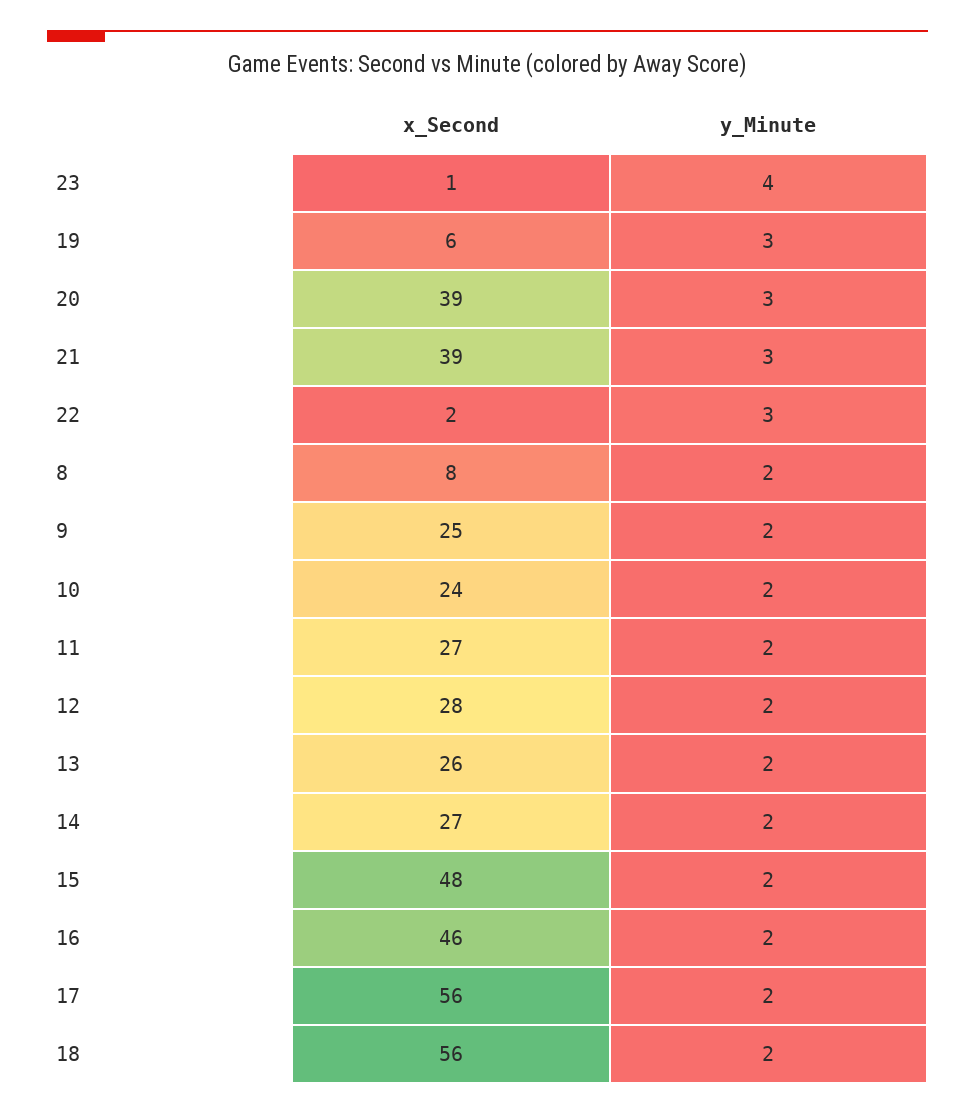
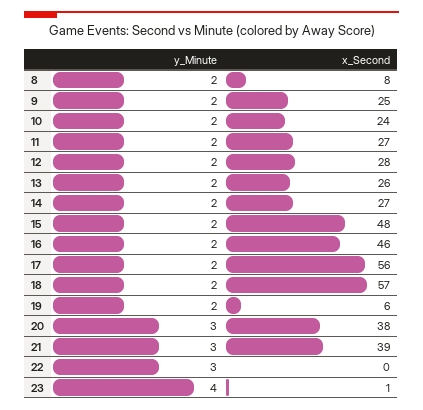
y_Minute, 19: 3 -> 2
x_Second, 20: 39 -> 38
x_Second, 22: 2 -> 0
x_Second, 18: 56 -> 57

